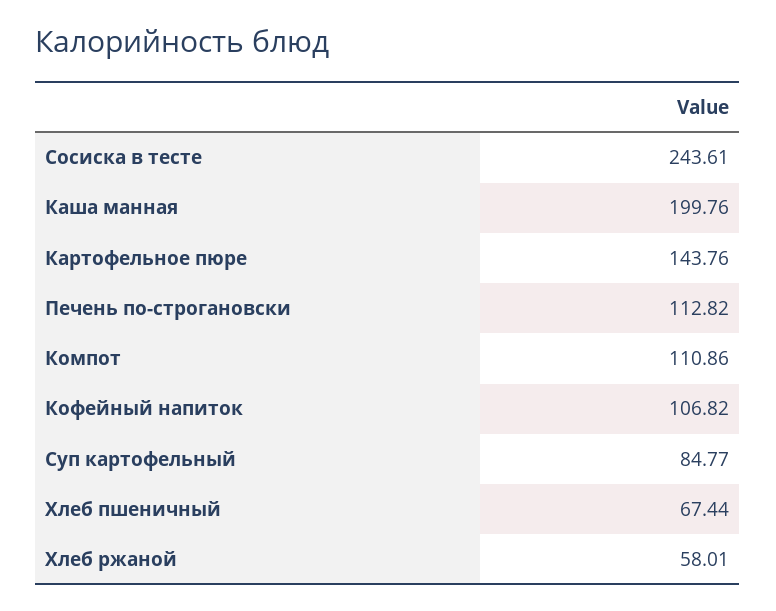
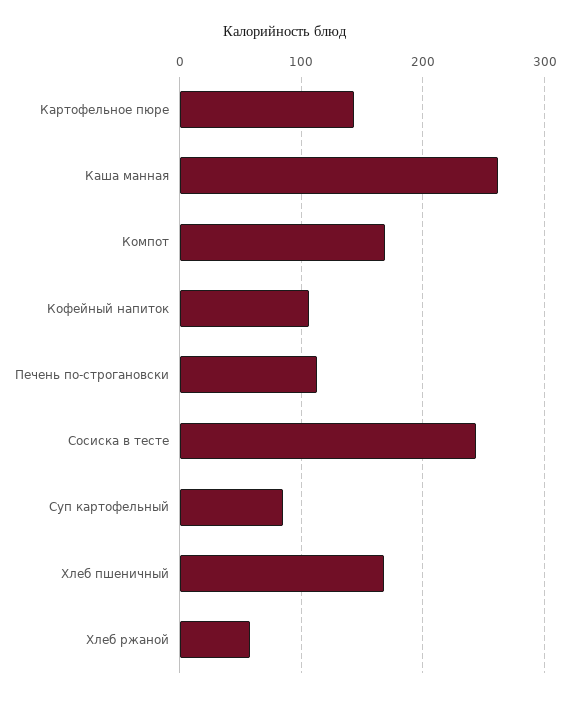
Каша манная: 199.76 -> 260
Компот: 110.86 -> 170
Хлеб пшеничный: 67.44 -> 170

